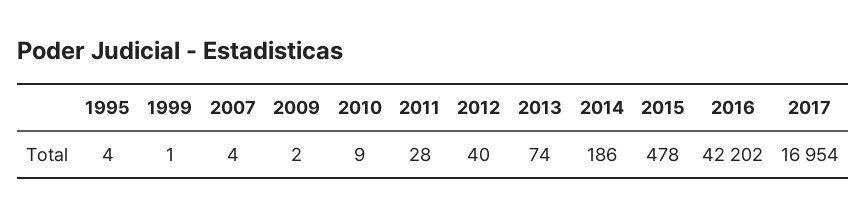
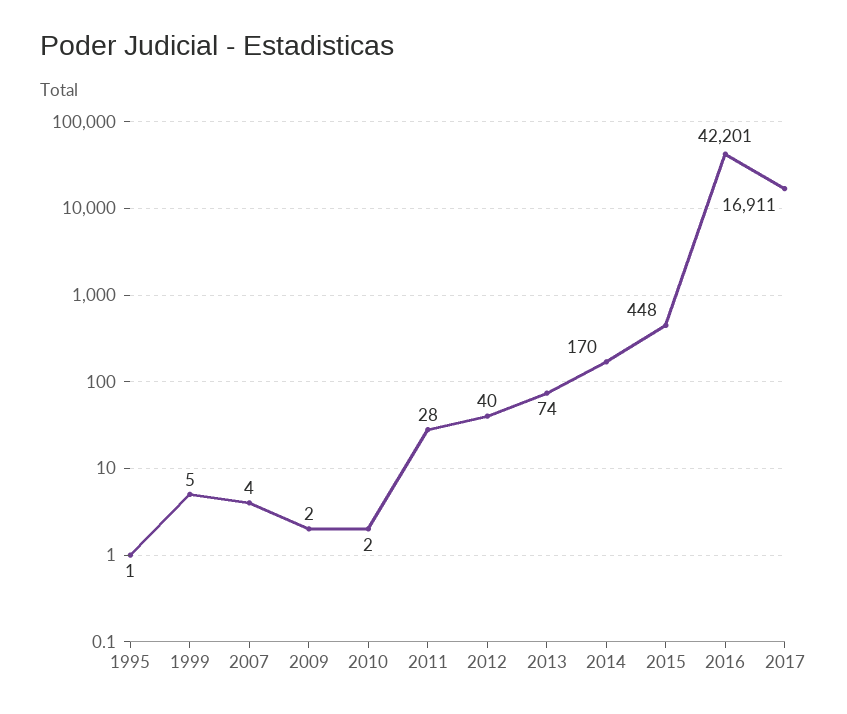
1995: 4 -> 1
1999: 1 -> 5
2010: 9 -> 2
2014: 186 -> 170
2015: 478 -> 448
2016: 42202 -> 42201
2017: 16954 -> 16911

